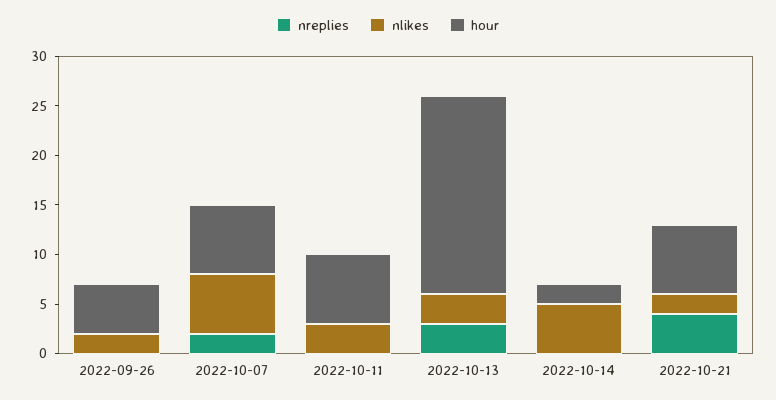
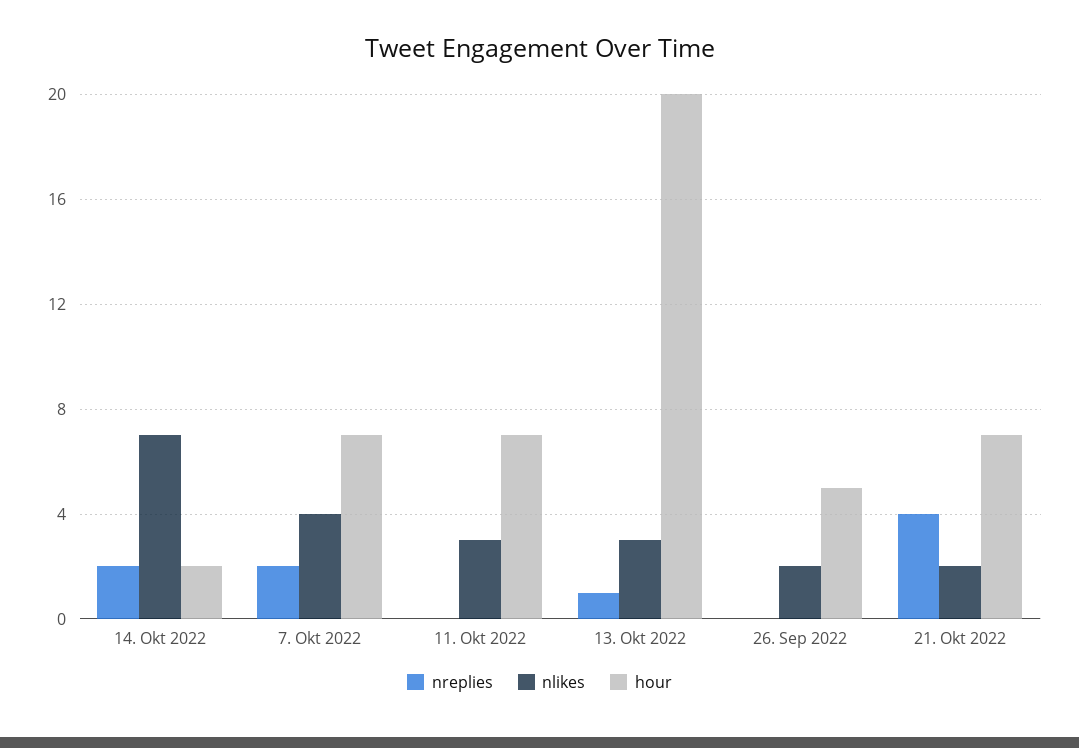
nlikes, 2022-10-07: 6 -> 4
nreplies, 2022-10-13: 3 -> 1
nreplies, 2022-10-14: 0 -> 2
nlikes, 2022-10-14: 5 -> 7

